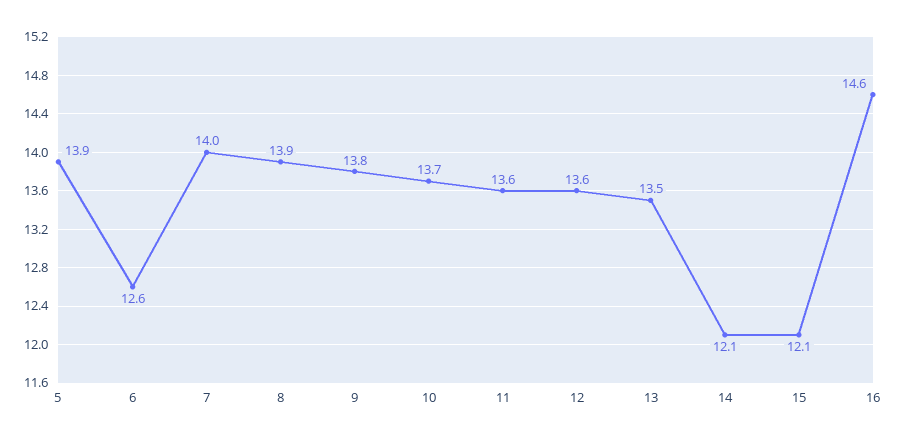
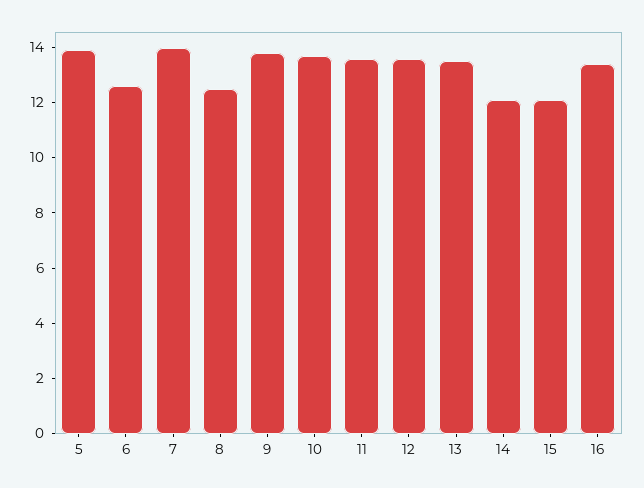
8: 13.9 -> 12.5
16: 14.6 -> 13.5

